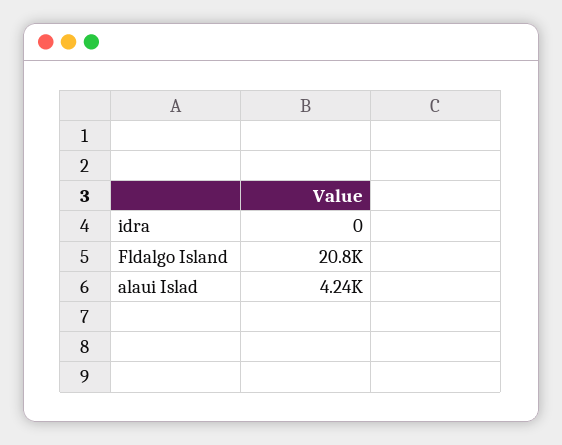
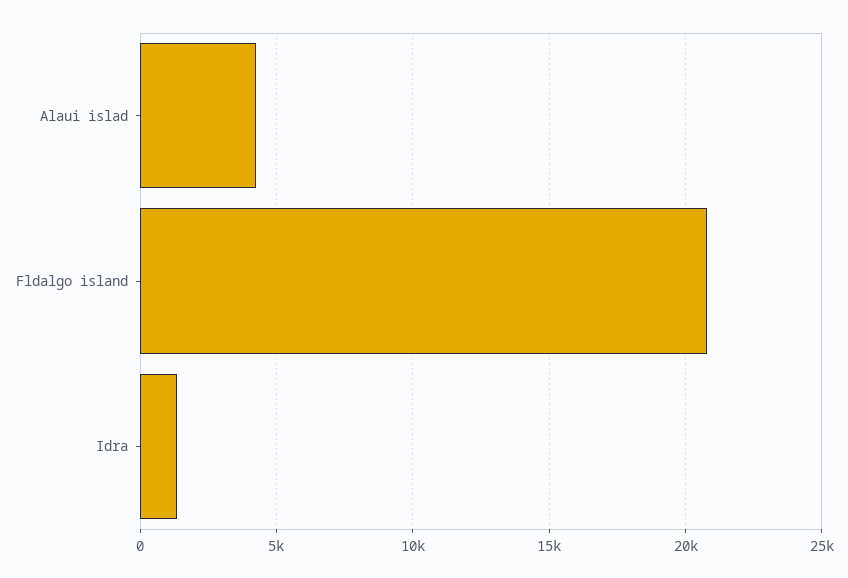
idra: 0 -> 1500

